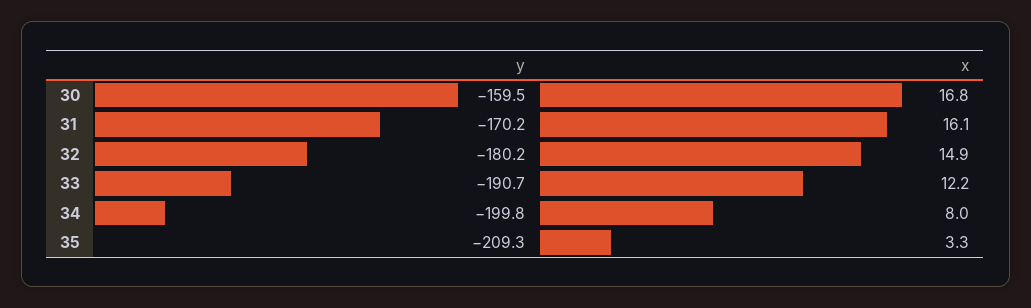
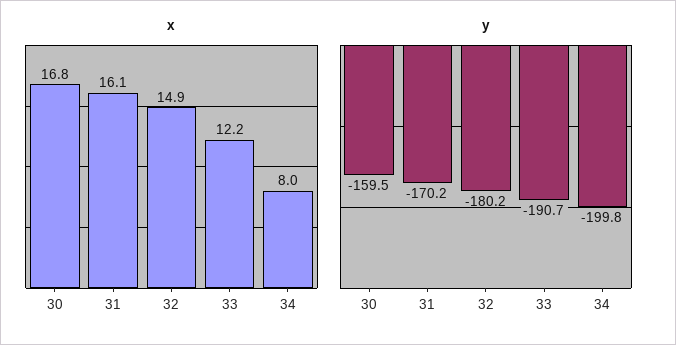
y, 35: -209.3 -> none
x, 35: 3.3 -> none

